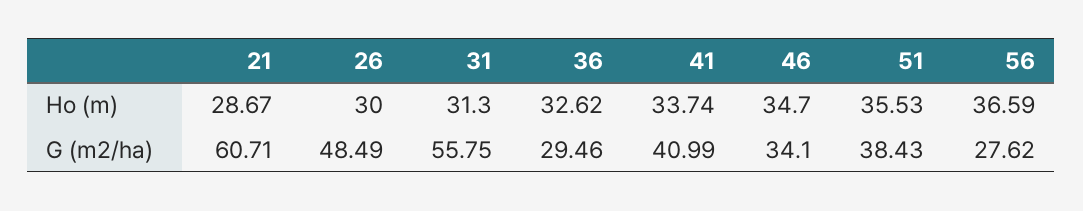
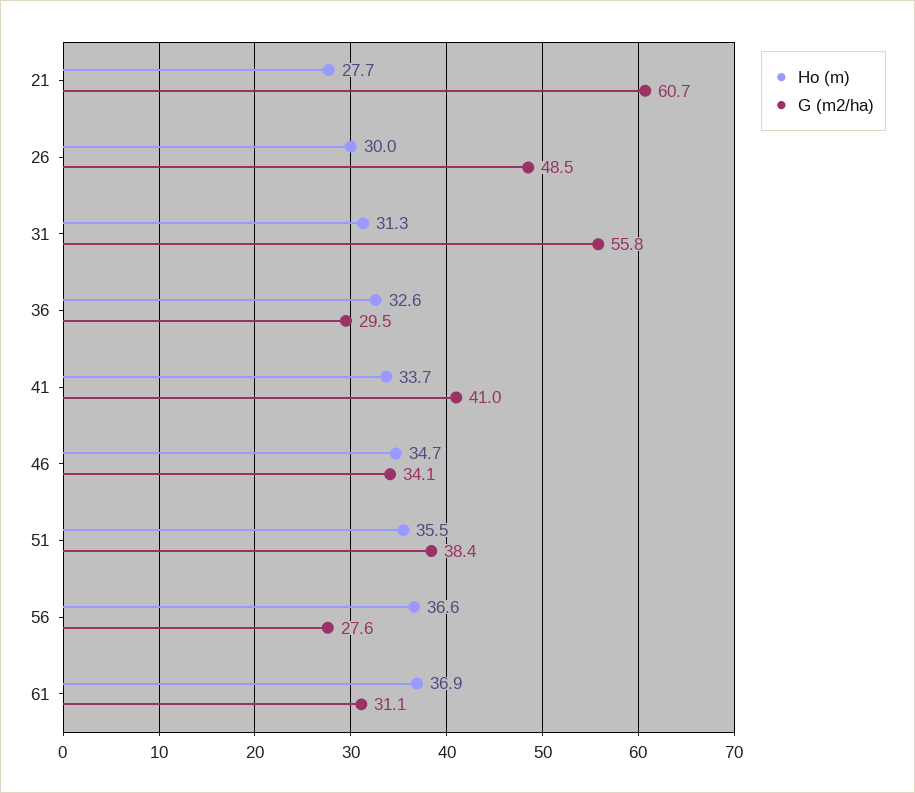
Ho (m), 21: 28.67 -> 27.7
Ho (m), 61: none -> 36.9
G (m2/ha), 61: none -> 31.1

